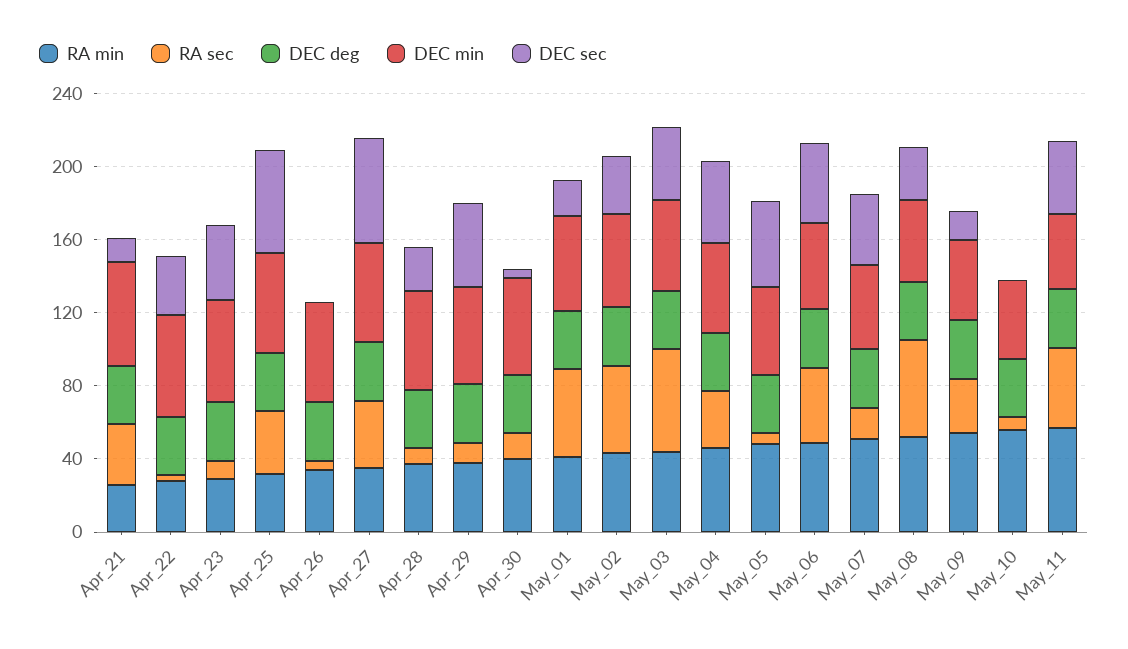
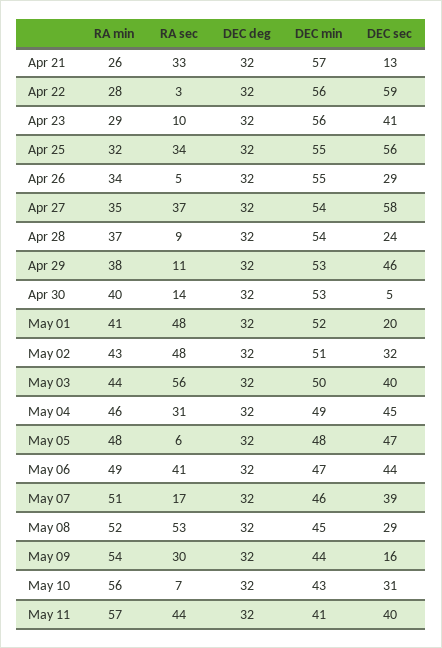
DEC sec, Apr_22: 30 -> 59
DEC sec, Apr_26: 0 -> 29
DEC sec, May_10: 0 -> 31

